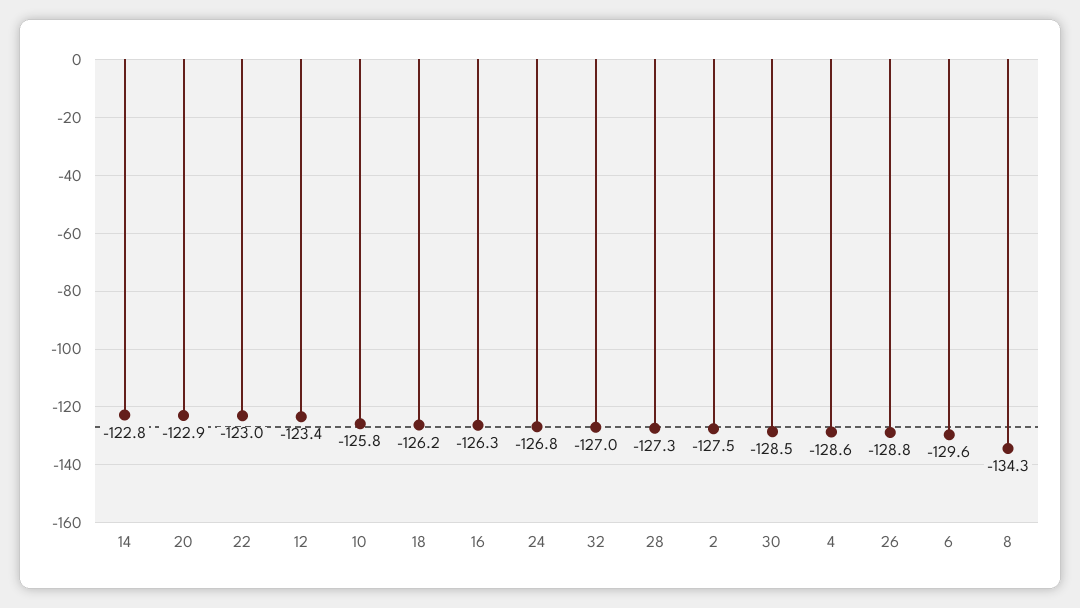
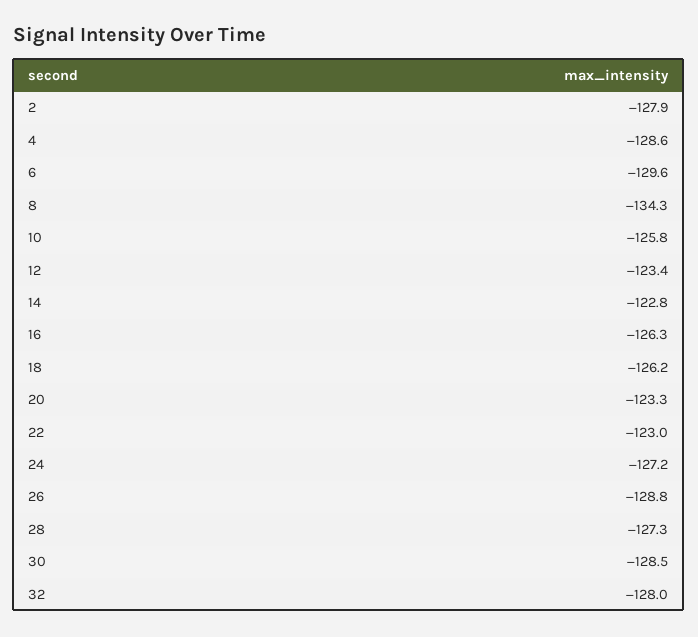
20: -122.9 -> -123.3
24: -126.8 -> -127.2
32: -127 -> -128
2: -127.5 -> -127.9

